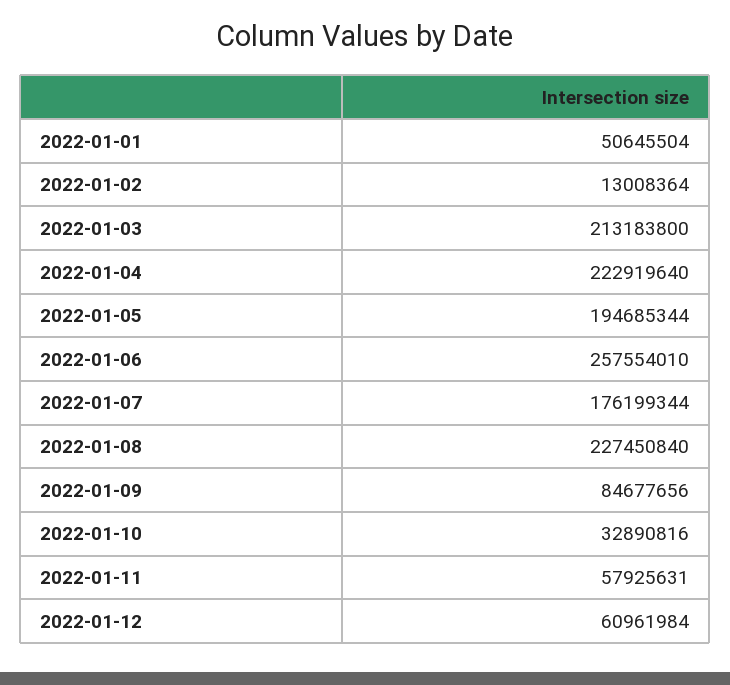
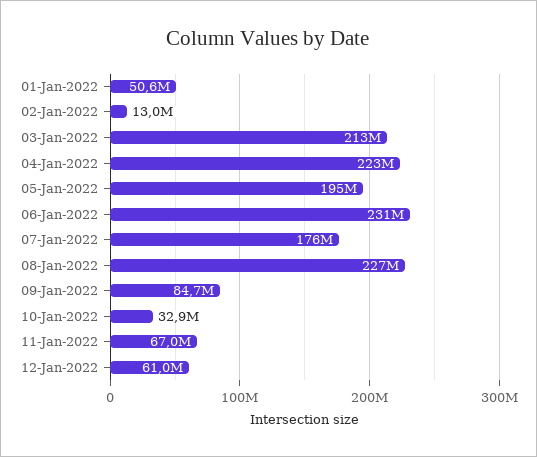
2022-01-06: 257554010 -> 231000000
2022-01-11: 57925631 -> 67000000

